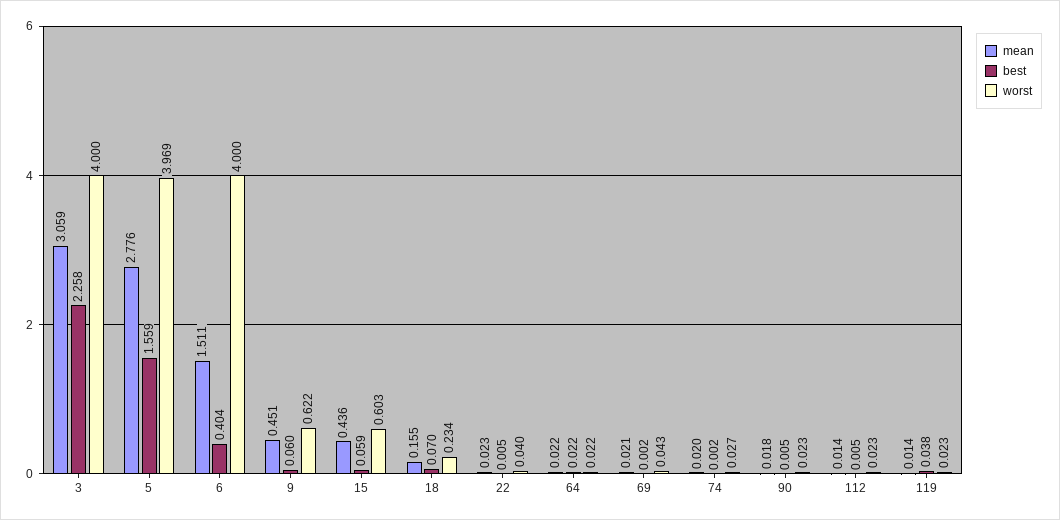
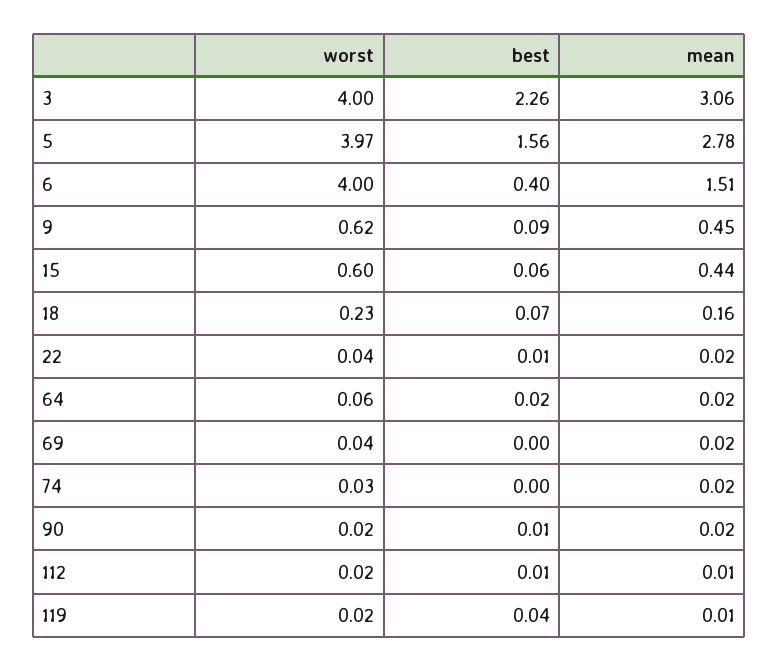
best, 9: 0.06 -> 0.09
worst, 64: 0.022 -> 0.06

